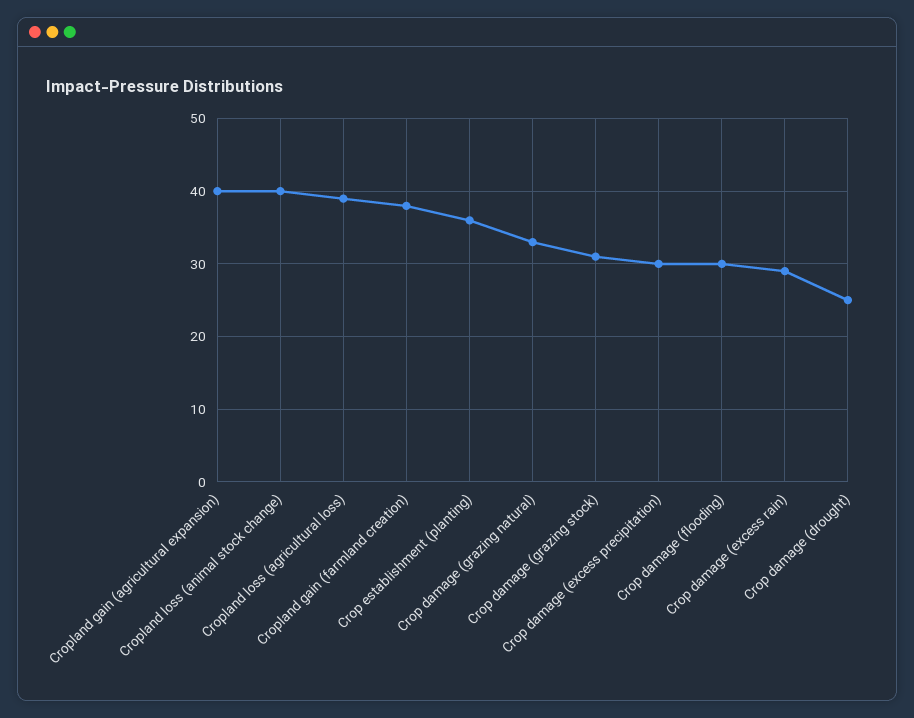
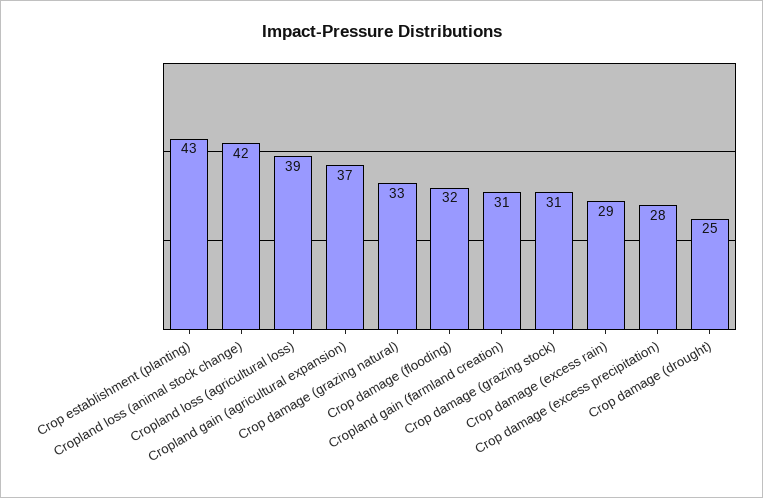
Cropland gain (agricultural expansion): 40 -> 37
Cropland loss (animal stock change): 40 -> 42
Cropland gain (farmland creation): 38 -> 31
Crop establishment (planting): 36 -> 43
Crop damage (excess precipitation): 30 -> 28
Crop damage (flooding): 30 -> 32

